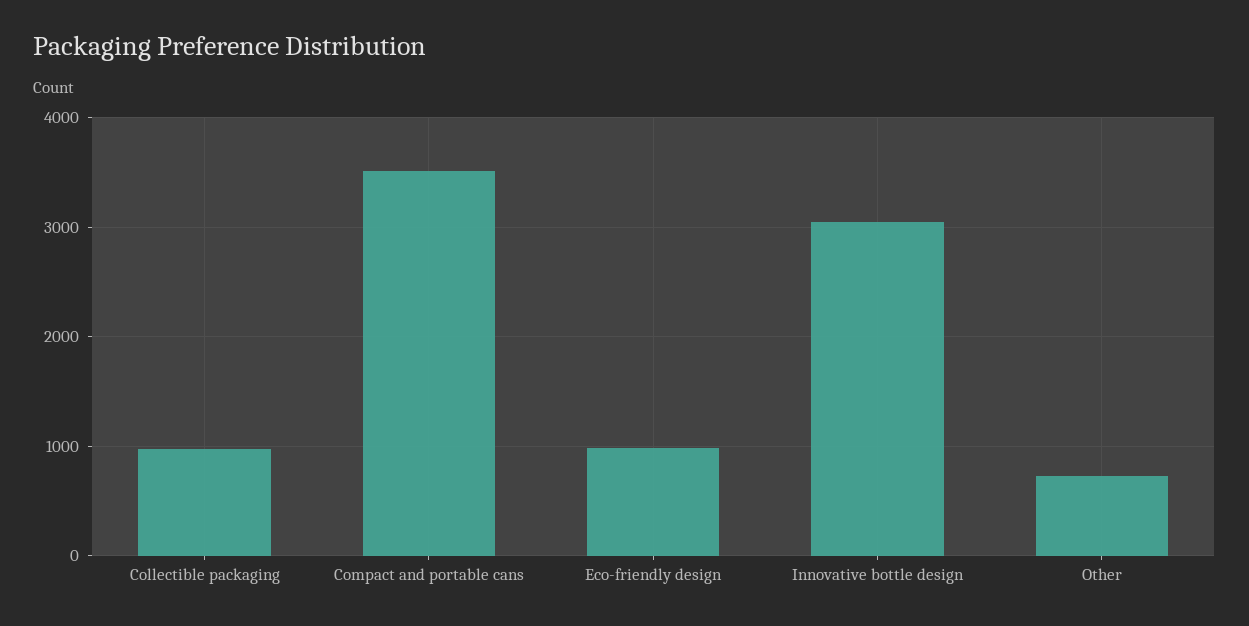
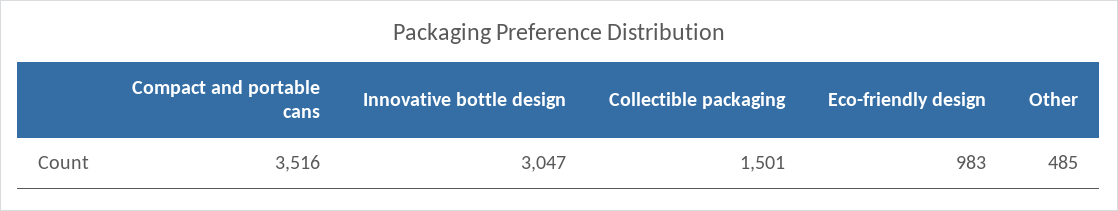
Collectible packaging: 1000 -> 1501
Other: 700 -> 485

